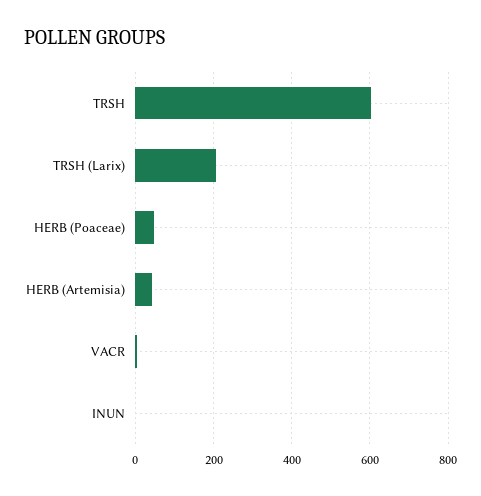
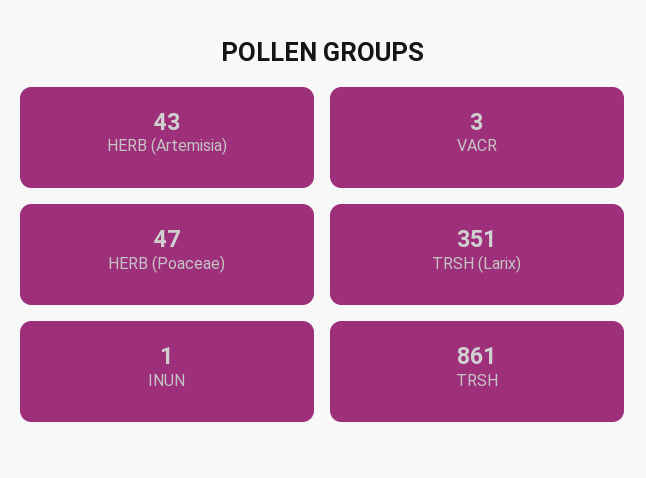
TRSH: 600 -> 861
TRSH (Larix): 200 -> 351

